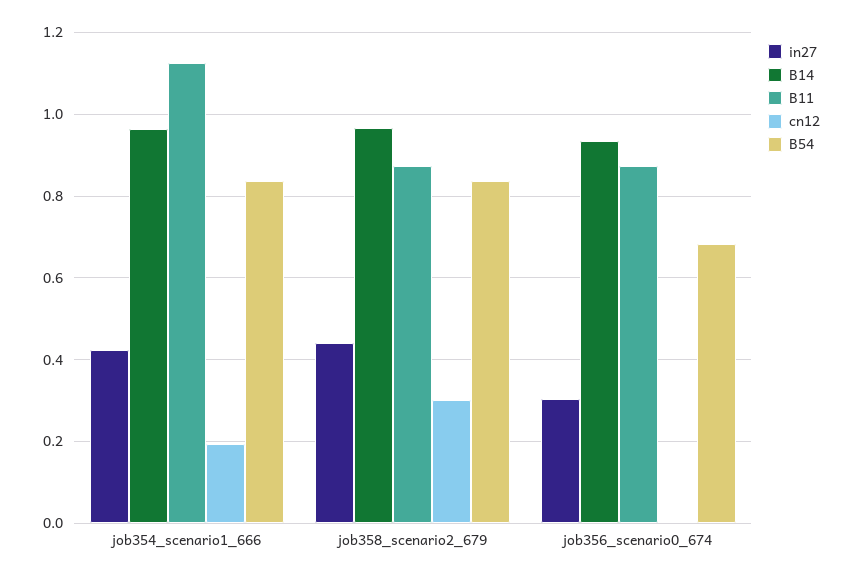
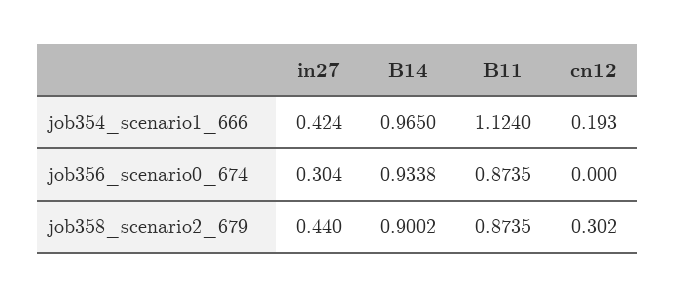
B54, job354_scenario1_666: 0.84 -> none
B14, job358_scenario2_679: 0.96 -> 0.9002
B54, job358_scenario2_679: 0.84 -> none
B54, job356_scenario0_674: 0.68 -> none

